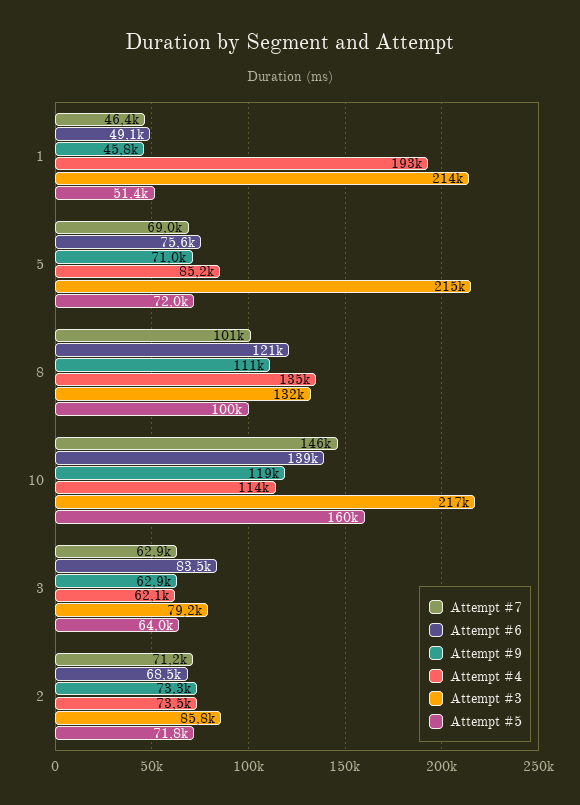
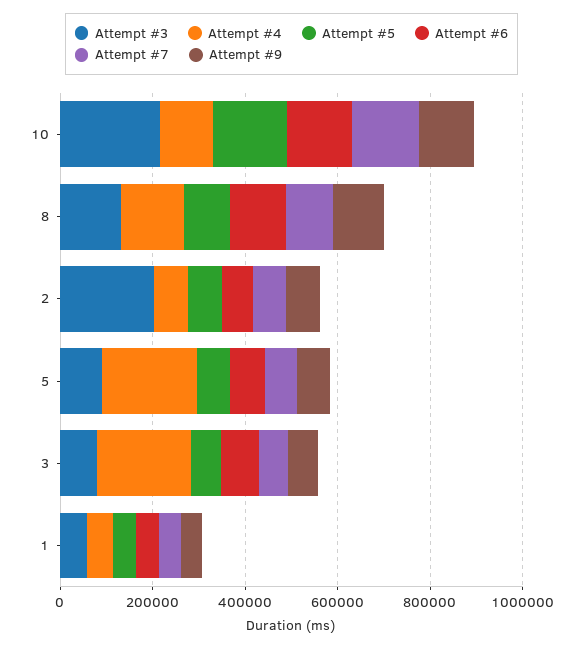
Attempt #4, 1: 193000 -> 50000
Attempt #3, 1: 214000 -> 50000
Attempt #4, 5: 85200 -> 200000
Attempt #3, 5: 215000 -> 100000
Attempt #4, 3: 62100 -> 200000
Attempt #3, 2: 85800 -> 200000

